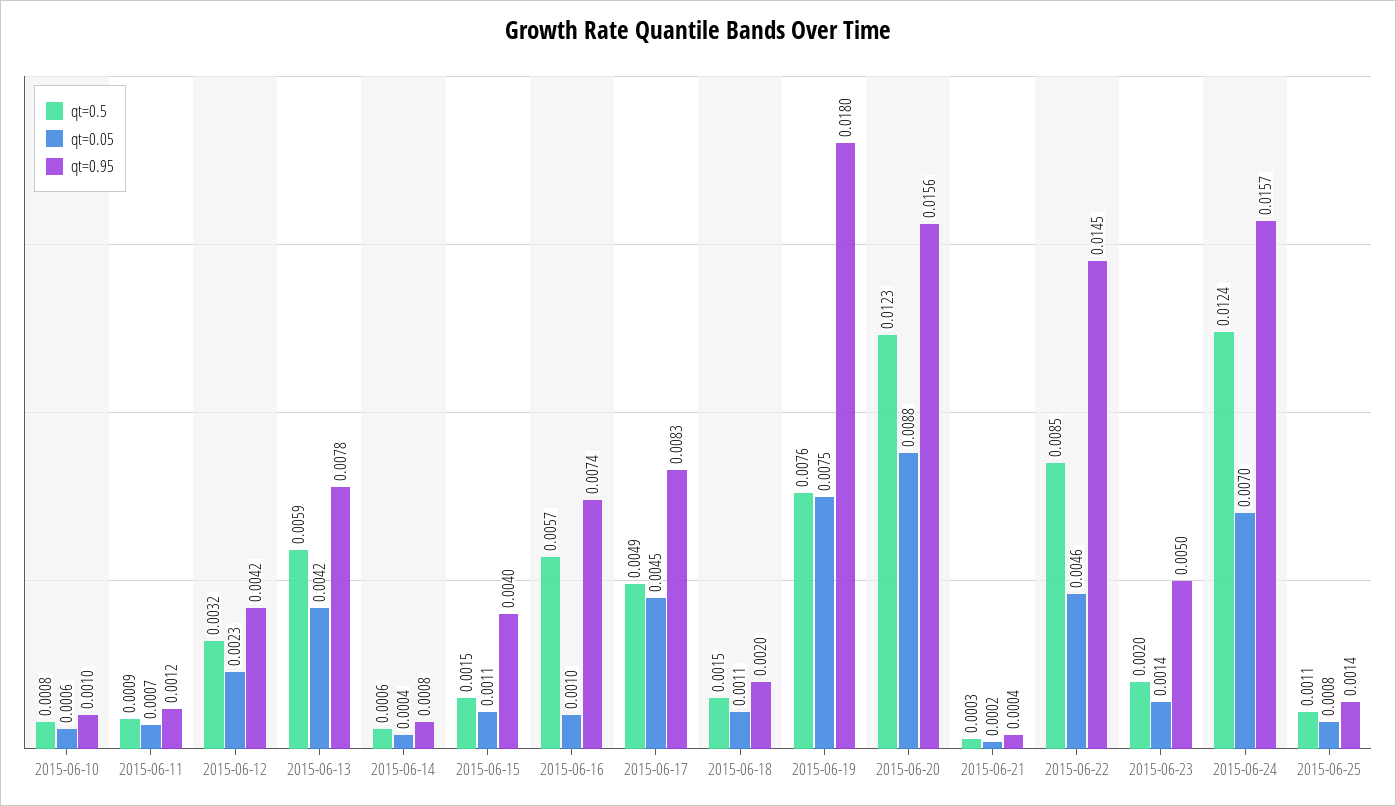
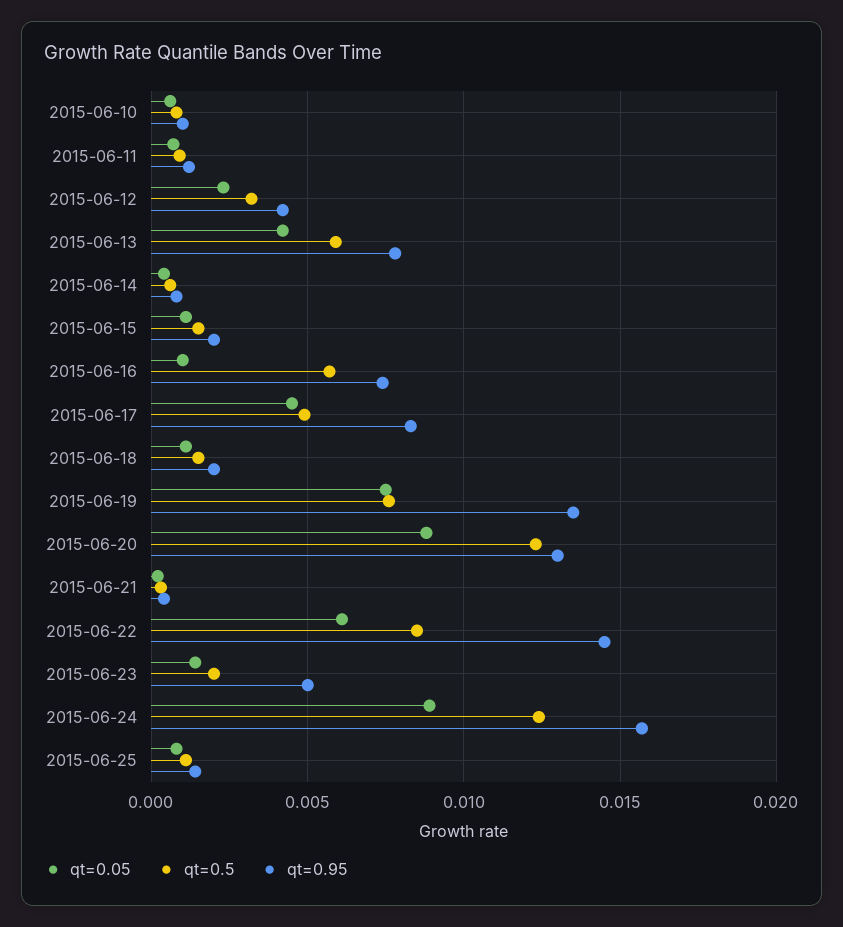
qt=0.95, 2015-06-15: 0.004 -> 0.002
qt=0.95, 2015-06-19: 0.018 -> 0.0135
qt=0.95, 2015-06-20: 0.0156 -> 0.013
qt=0.05, 2015-06-22: 0.0046 -> 0.006
qt=0.05, 2015-06-24: 0.007 -> 0.009

